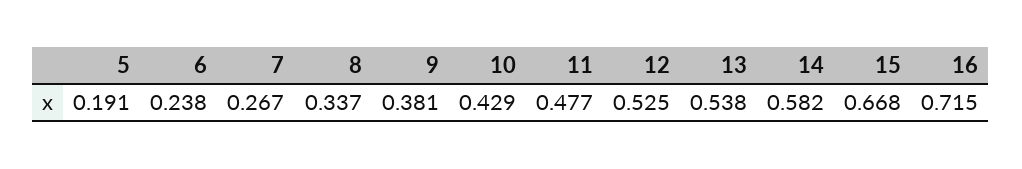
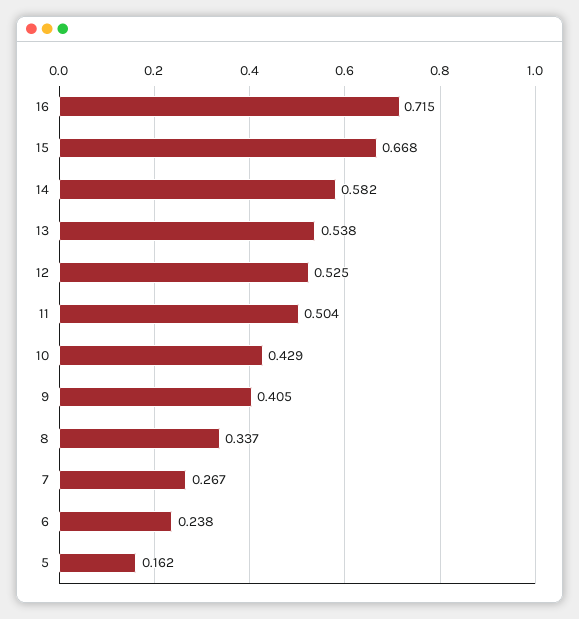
5: 0.191 -> 0.162
9: 0.381 -> 0.405
11: 0.477 -> 0.504

